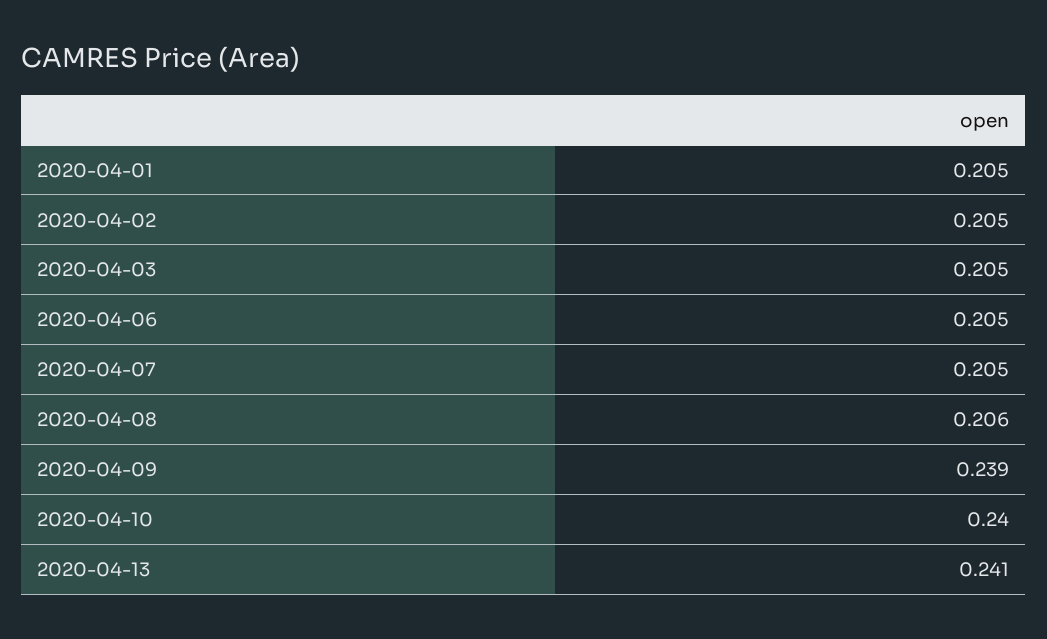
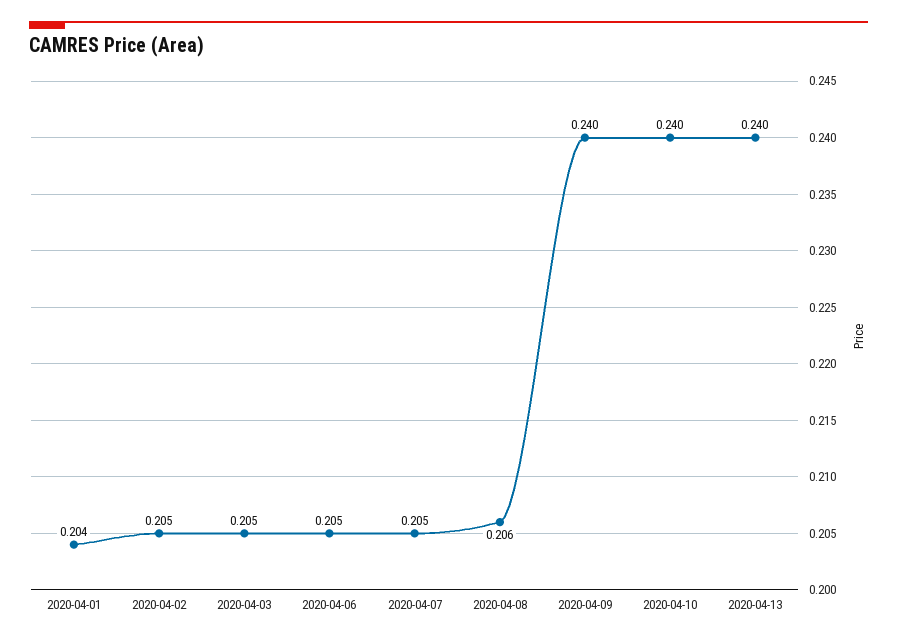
2020-04-01: 0.205 -> 0.204
2020-04-09: 0.239 -> 0.24
2020-04-13: 0.241 -> 0.24

